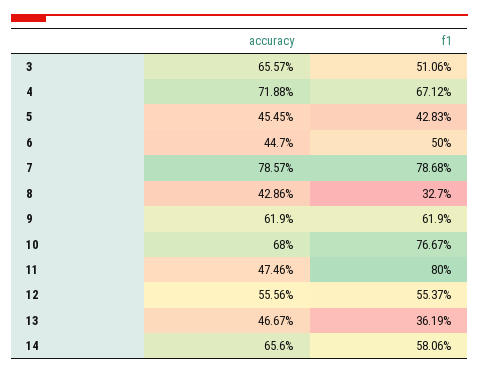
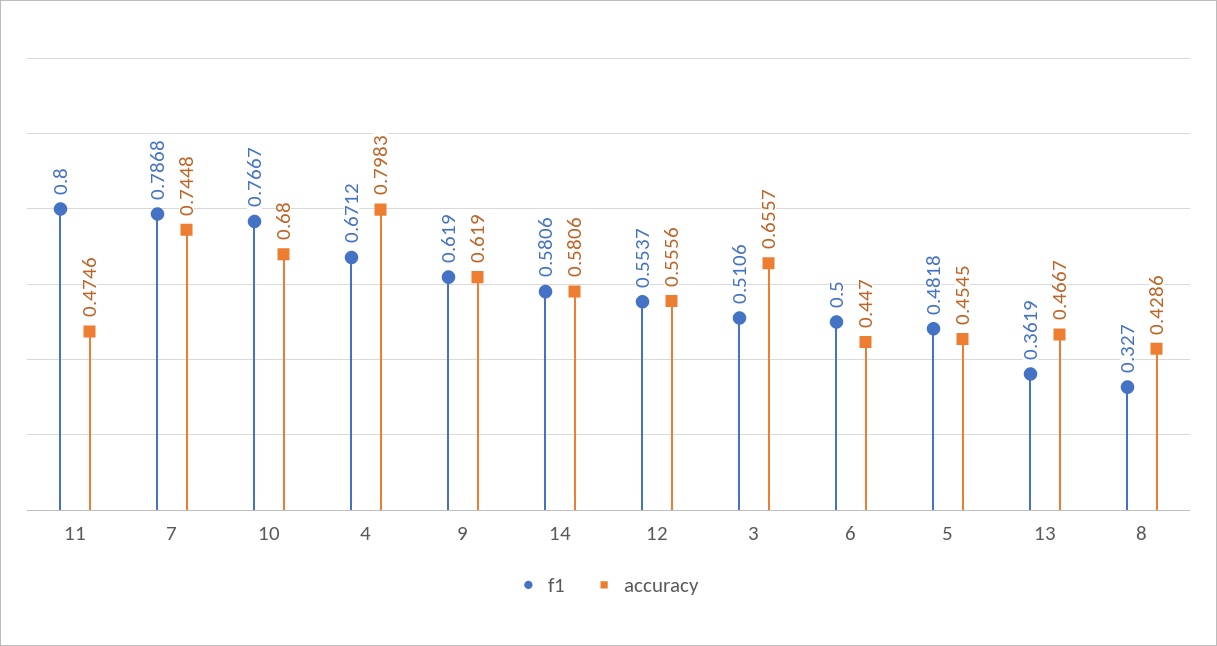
accuracy, 4: 0.7188 -> 0.7983
f1, 5: 0.4283 -> 0.4818
accuracy, 7: 0.7857 -> 0.7448
accuracy, 14: 0.656 -> 0.5806

